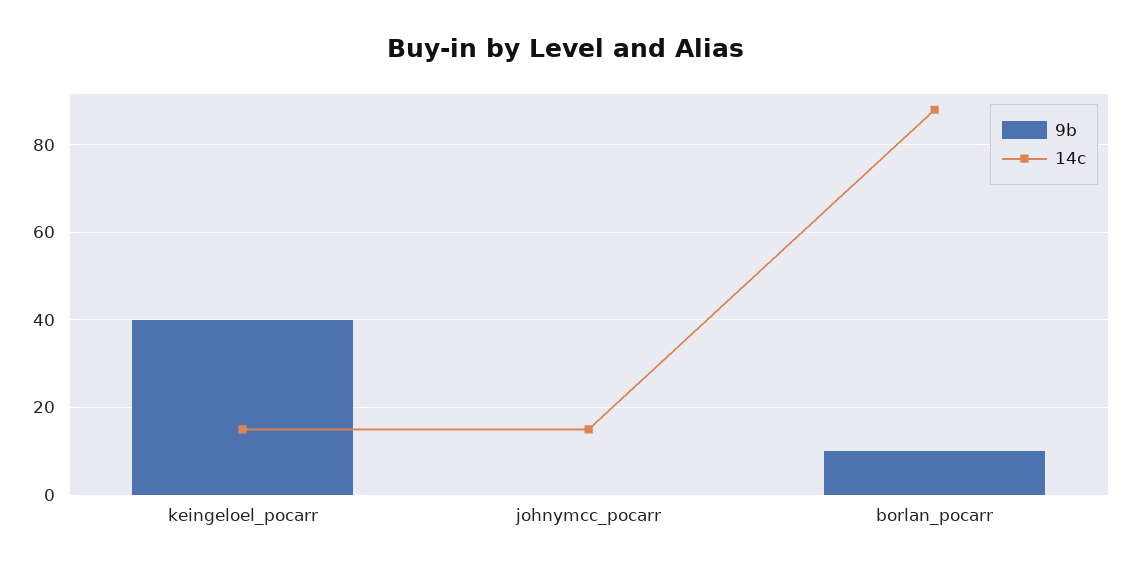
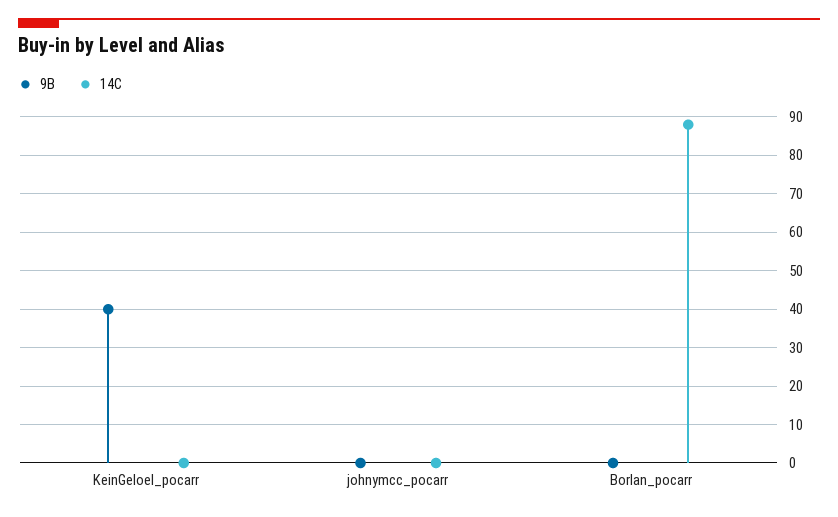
14c, keingeloel_pocarr: 15 -> 0
14c, johnymcc_pocarr: 15 -> 0
9b, borlan_pocarr: 10 -> 0

